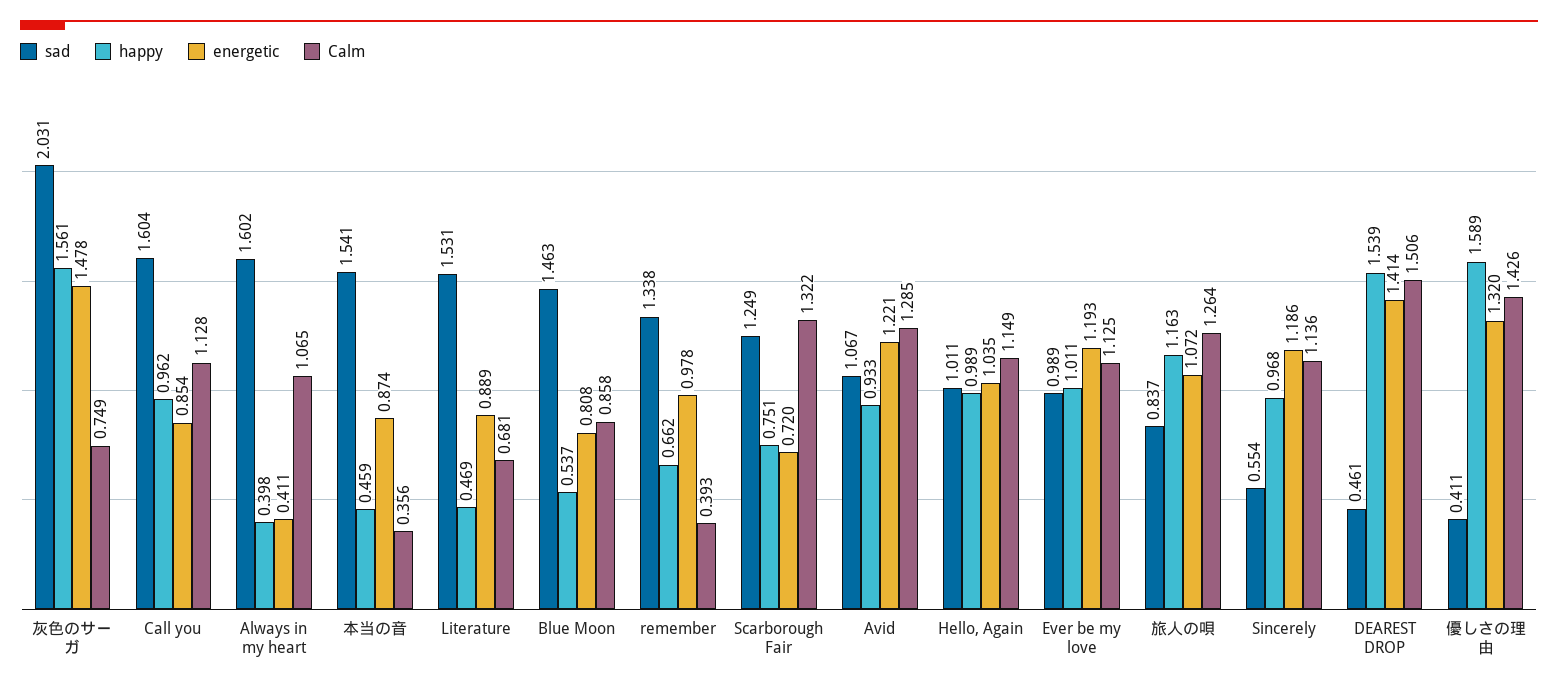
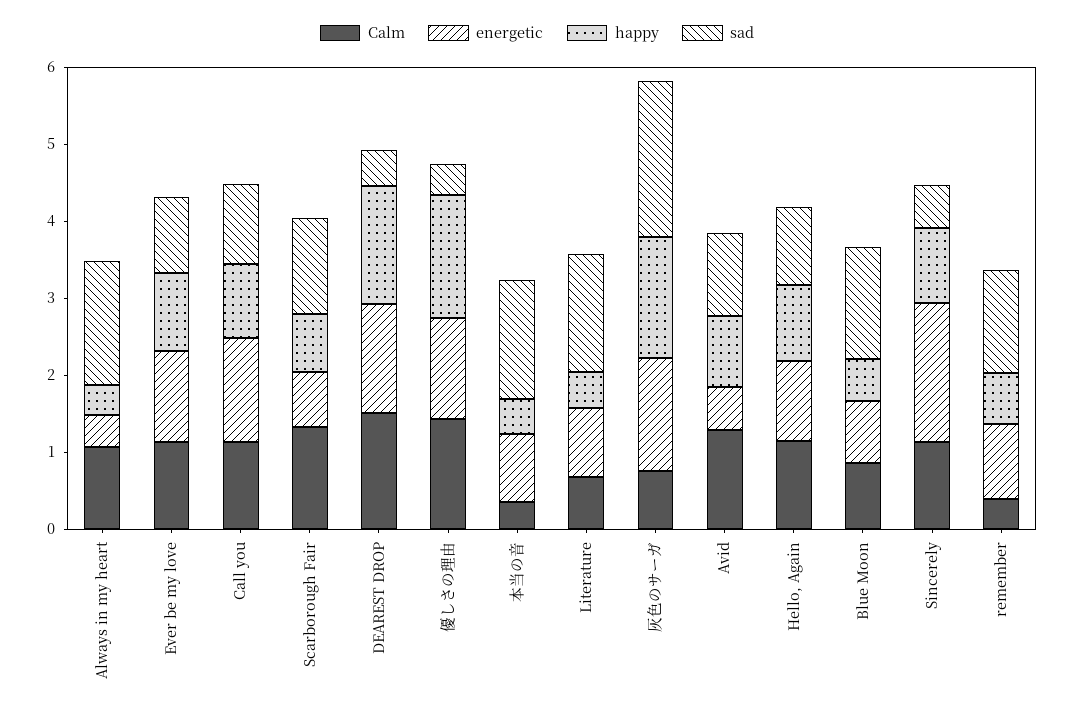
sad, Call you: 1.604 -> 1
energetic, Call you: 0.854 -> 1.4
energetic, Avid: 1.221 -> 0.6
sad, 旅人の唄: 0.837 -> none
happy, 旅人の唄: 1.163 -> none
energetic, 旅人の唄: 1.072 -> none
Calm, 旅人の唄: 1.264 -> none
energetic, Sincerely: 1.186 -> 1.8

